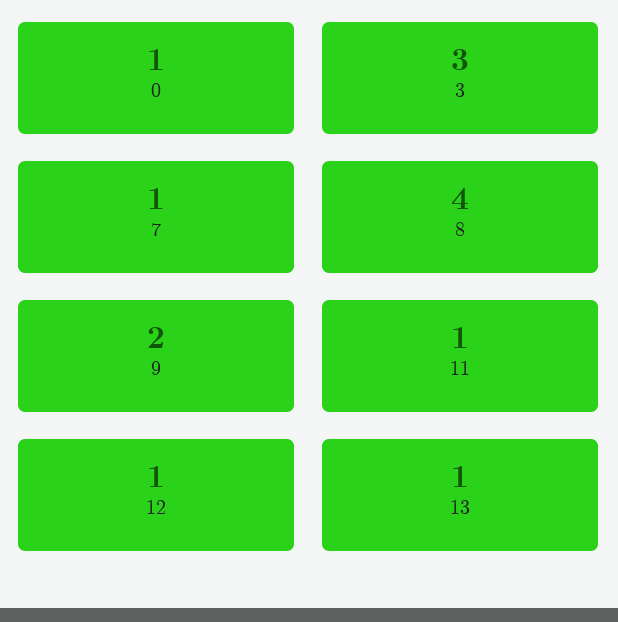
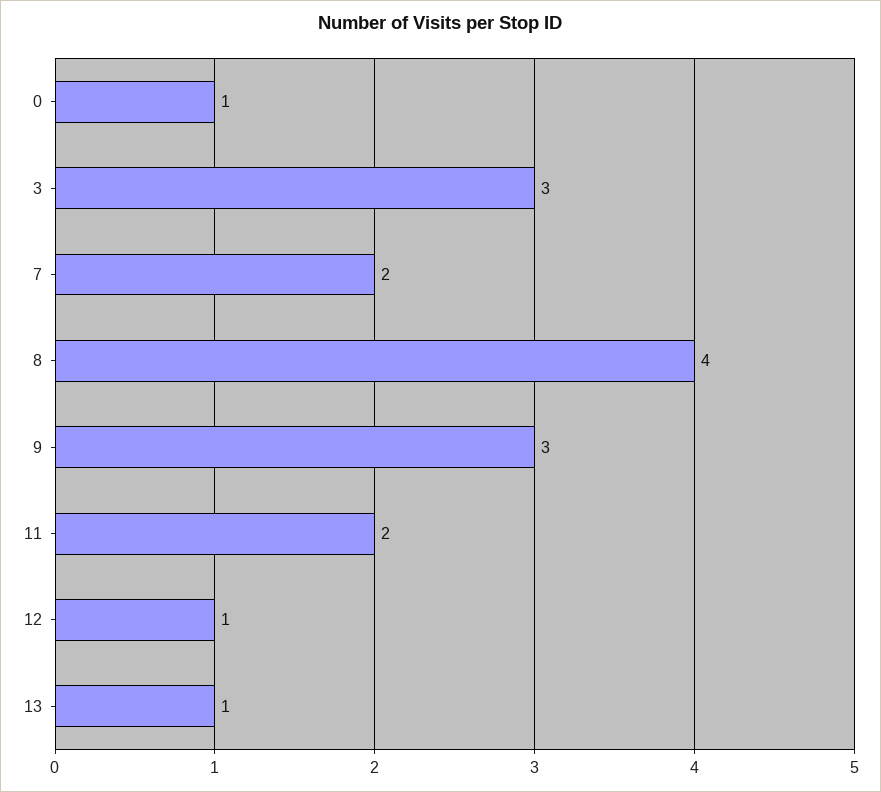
7: 1 -> 2
9: 2 -> 3
11: 1 -> 2

